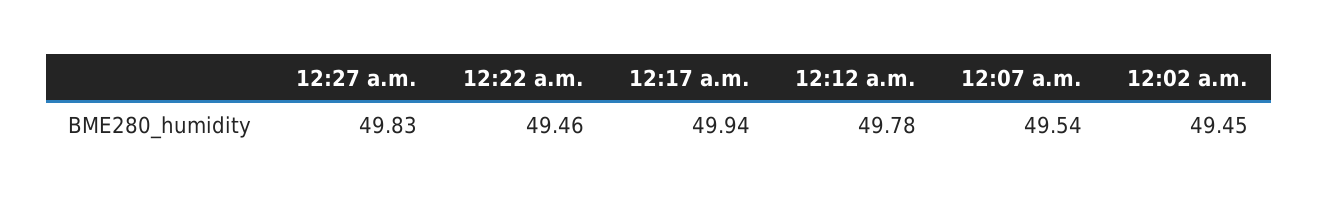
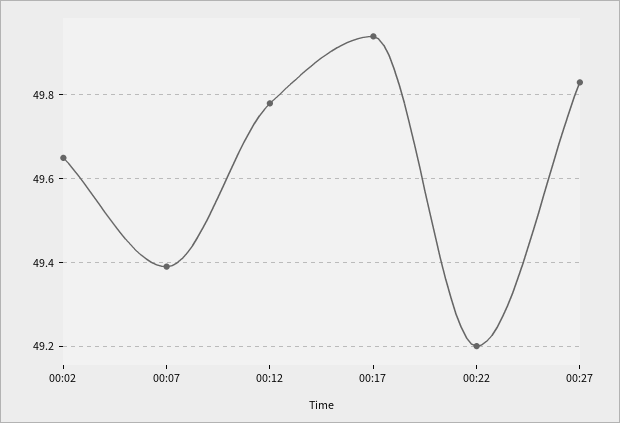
12:22 a.m.: 49.46 -> 49.2
12:07 a.m.: 49.54 -> 49.4
12:02 a.m.: 49.45 -> 49.65

